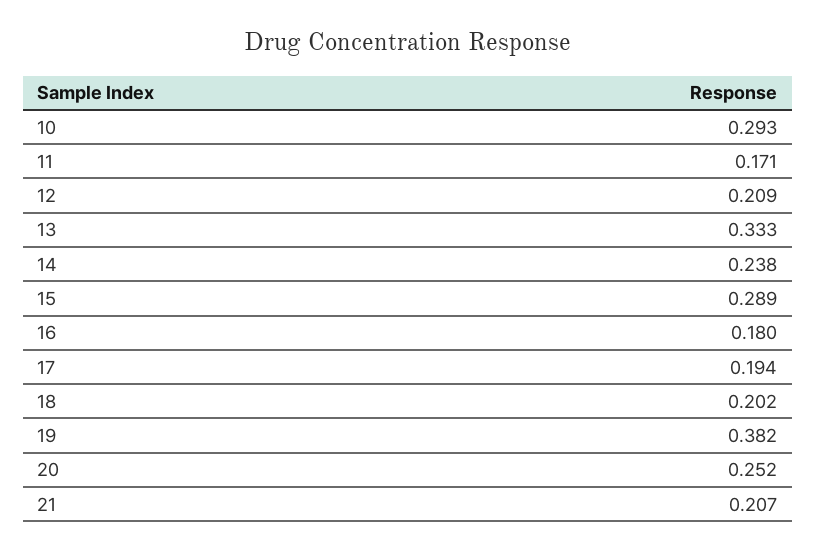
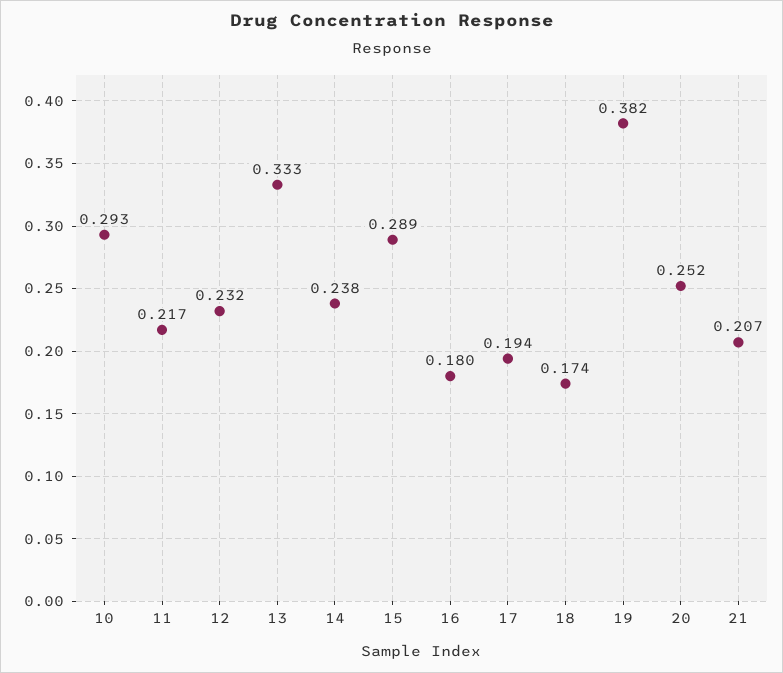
11: 0.171 -> 0.217
12: 0.209 -> 0.232
18: 0.202 -> 0.174

